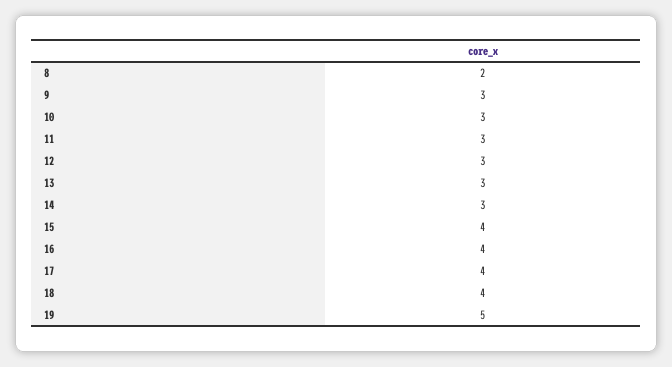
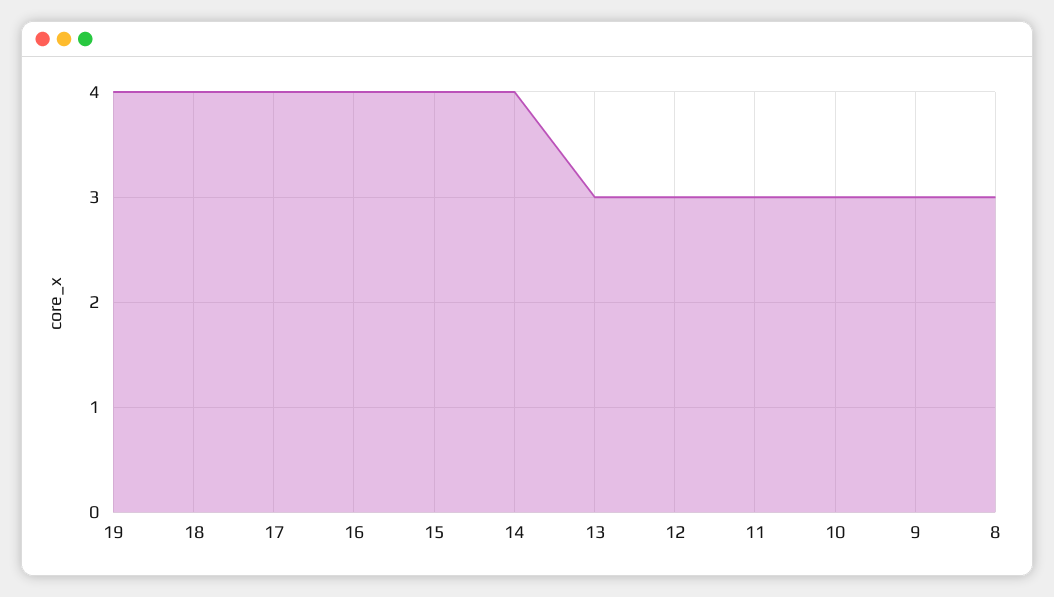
8: 2 -> 3
14: 3 -> 4
19: 5 -> 4

